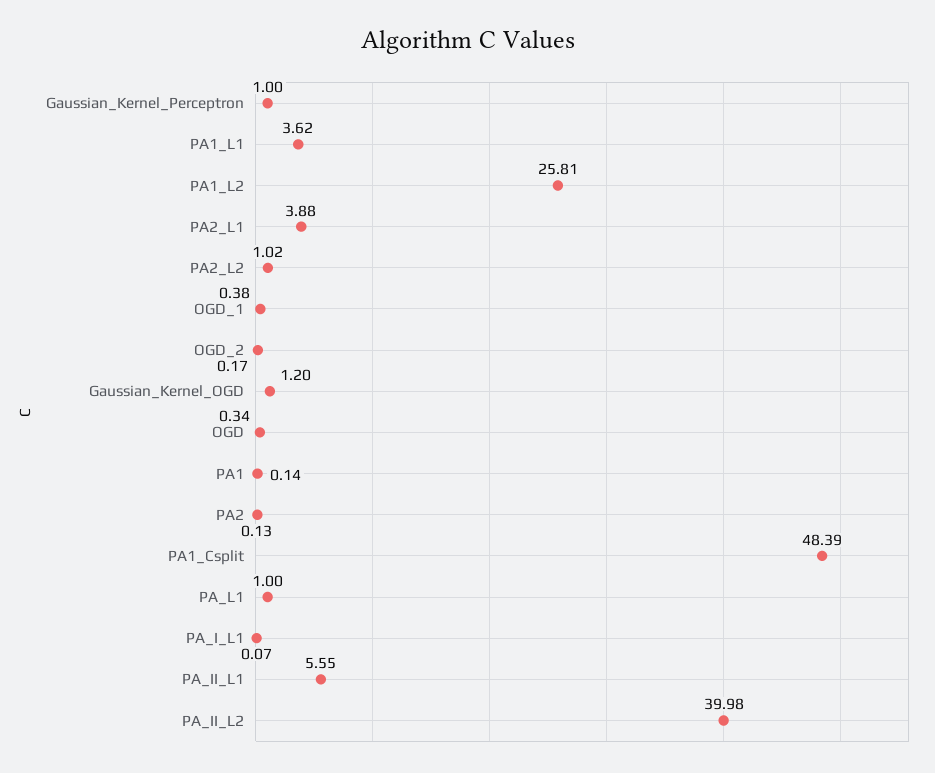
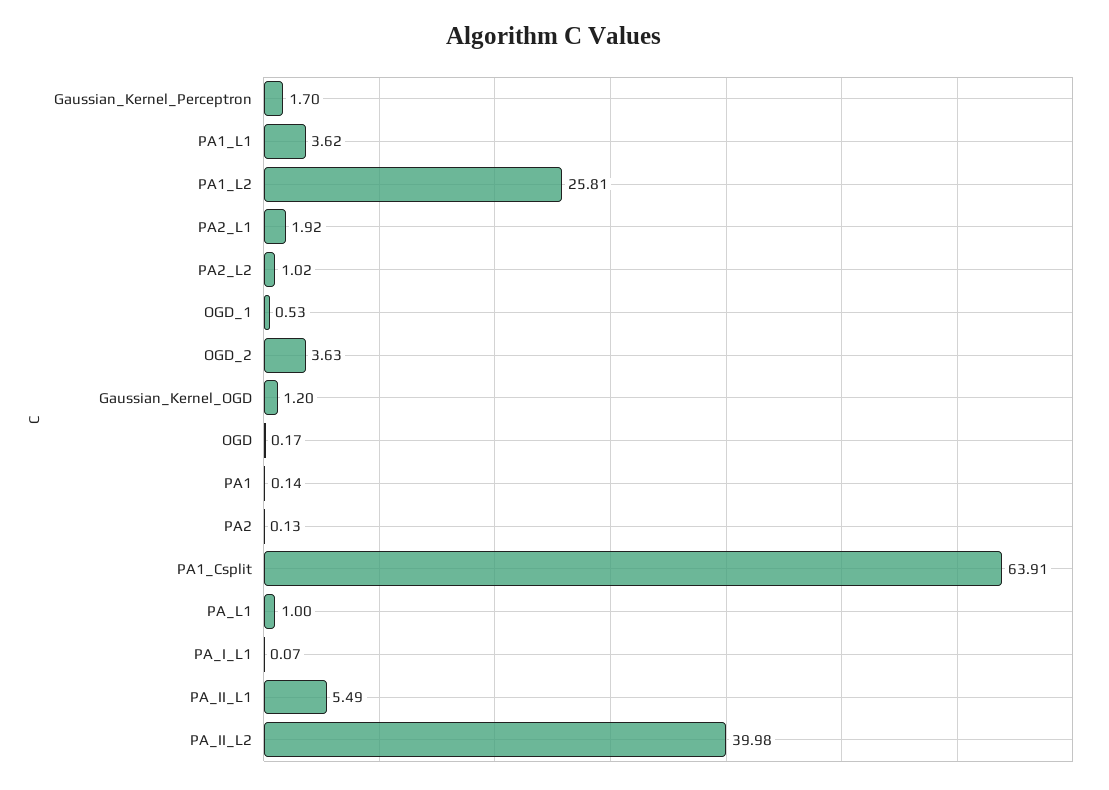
Gaussian_Kernel_Perceptron: 1 -> 1.7
PA2_L1: 3.88 -> 1.92
OGD_1: 0.38 -> 0.53
OGD_2: 0.17 -> 3.63
OGD: 0.34 -> 0.17
PA1_Csplit: 48.39 -> 63.91
PA_II_L1: 5.55 -> 5.49

